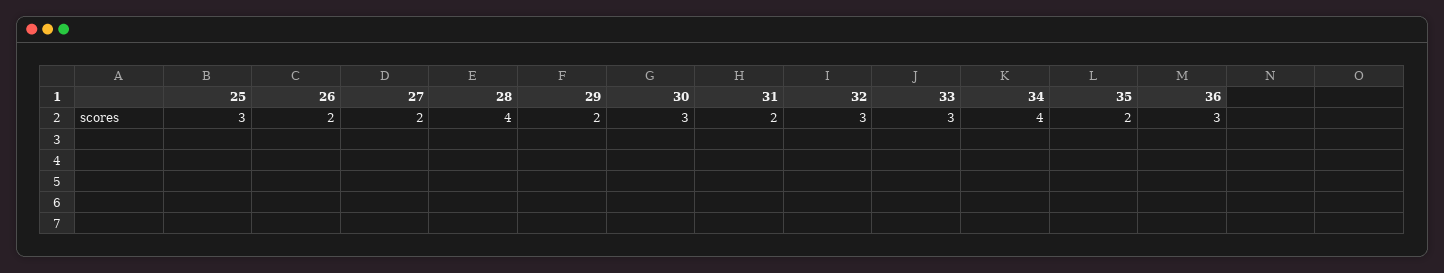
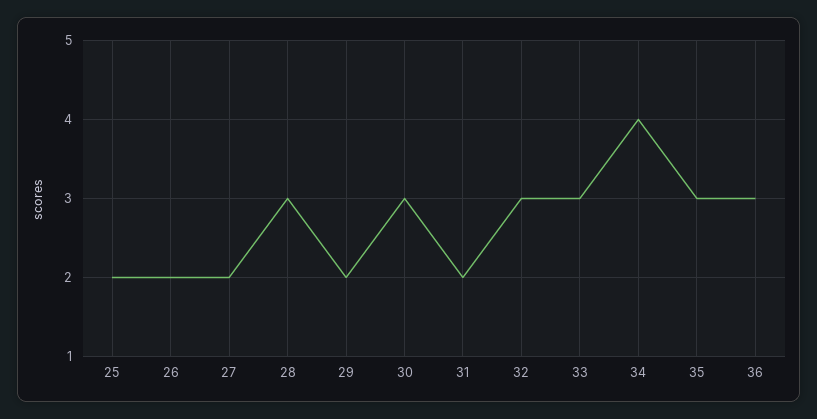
25: 3 -> 2
28: 4 -> 3
35: 2 -> 3

